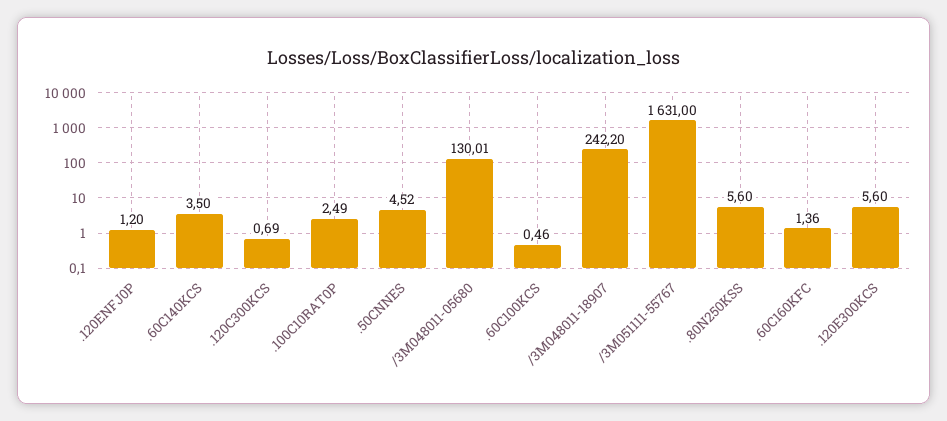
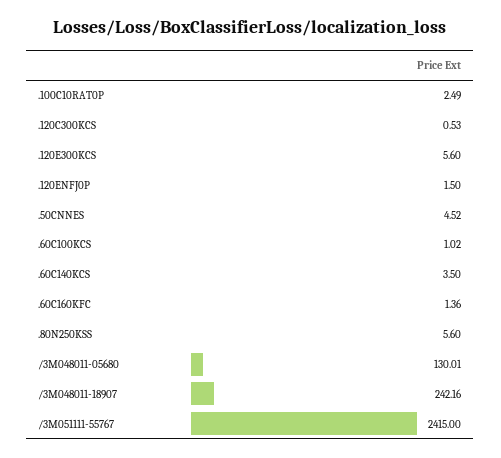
.120ENFJ0P: 1.2 -> 1.5
.120C300KCS: 0.69 -> 0.53
.60C100KCS: 0.46 -> 1.02
/3M048011-18907: 242.2 -> 242.16
/3M051111-55767: 1631 -> 2415

